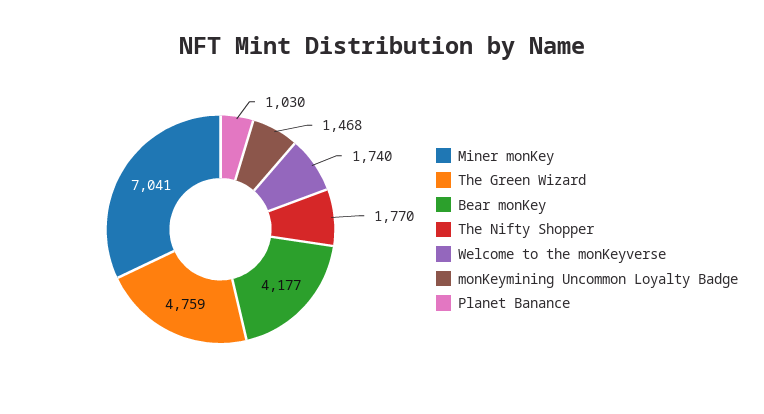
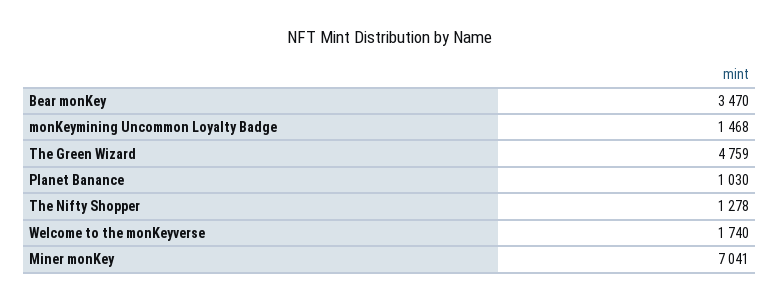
Bear monKey: 4177 -> 3470
The Nifty Shopper: 1770 -> 1278

